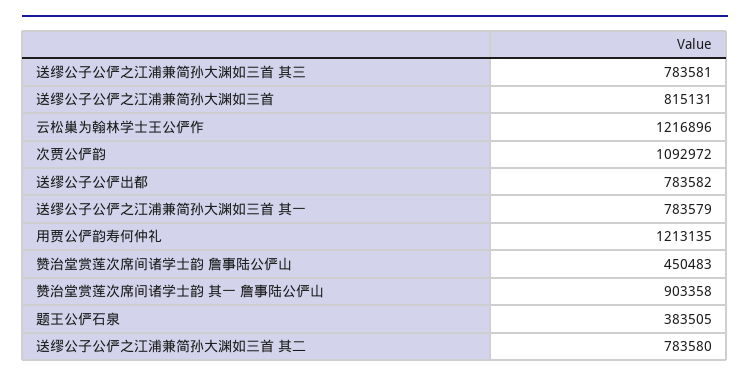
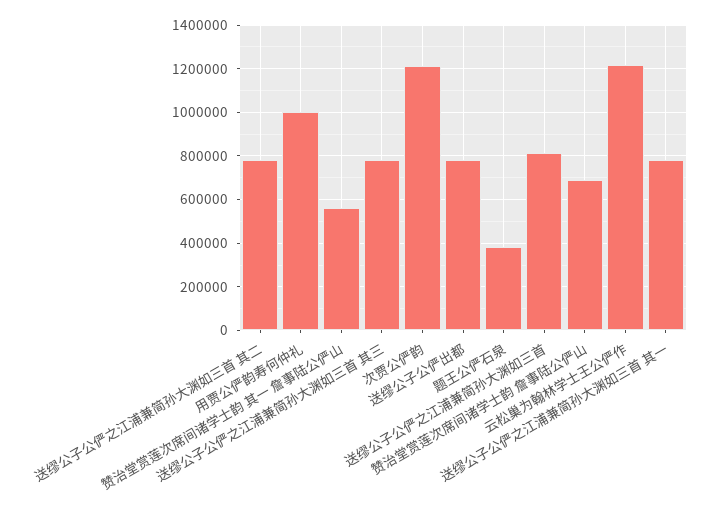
次贾公俨韵: 1092972 -> 1200000
用贾公俨韵寿何仲礼: 1213135 -> 1000000
赞治堂赏莲次席间诸学士韵 詹事陆公俨山: 450483 -> 700000
赞治堂赏莲次席间诸学士韵 其一 詹事陆公俨山: 903358 -> 550000

